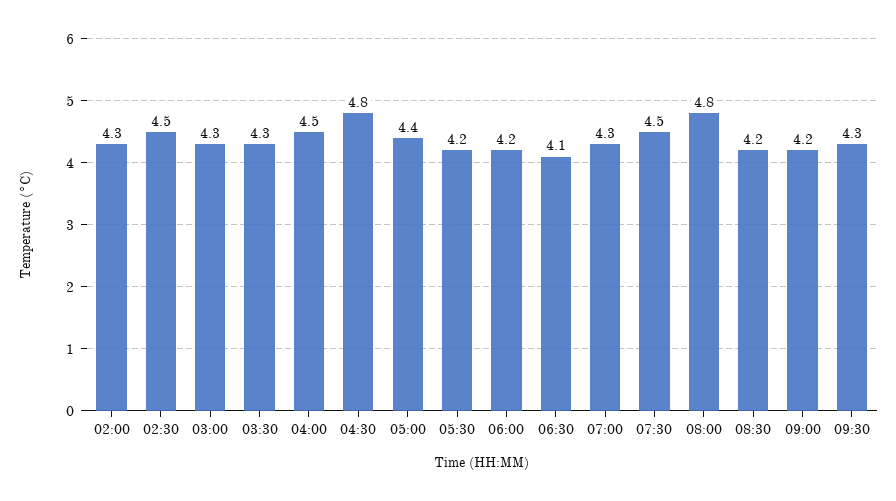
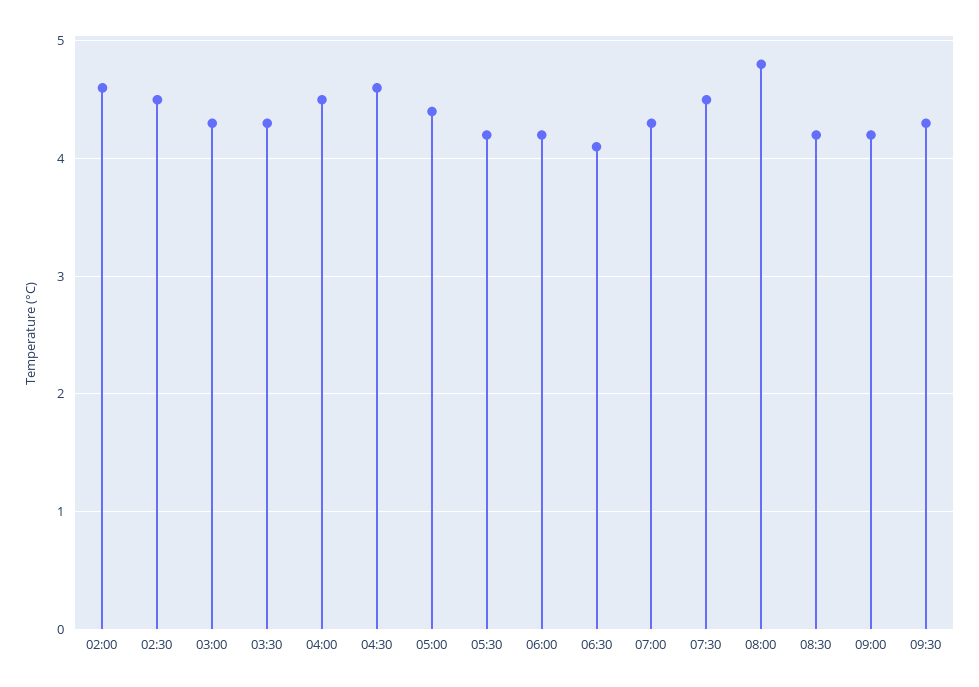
02:00: 4.3 -> 4.6
04:30: 4.8 -> 4.6

